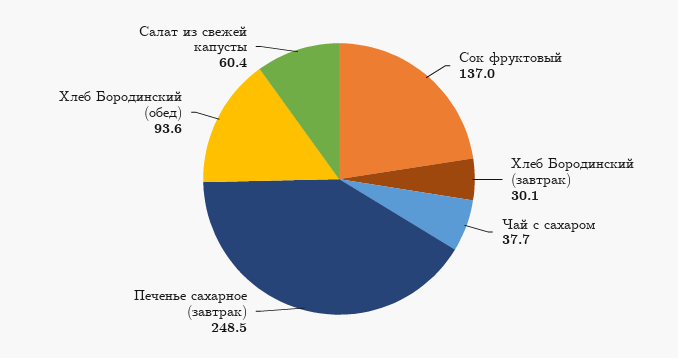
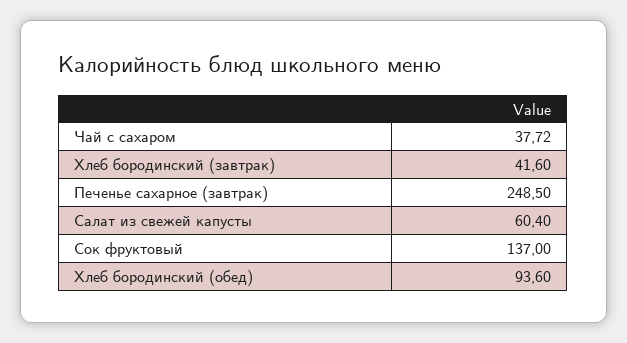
Хлеб Бородинский (завтрак): 30.1 -> 41.6

